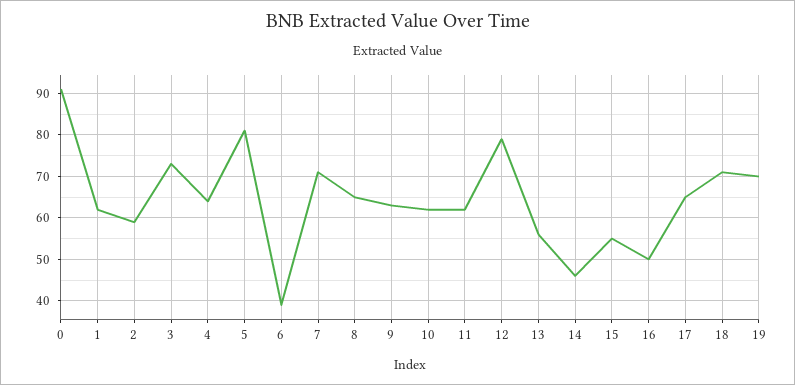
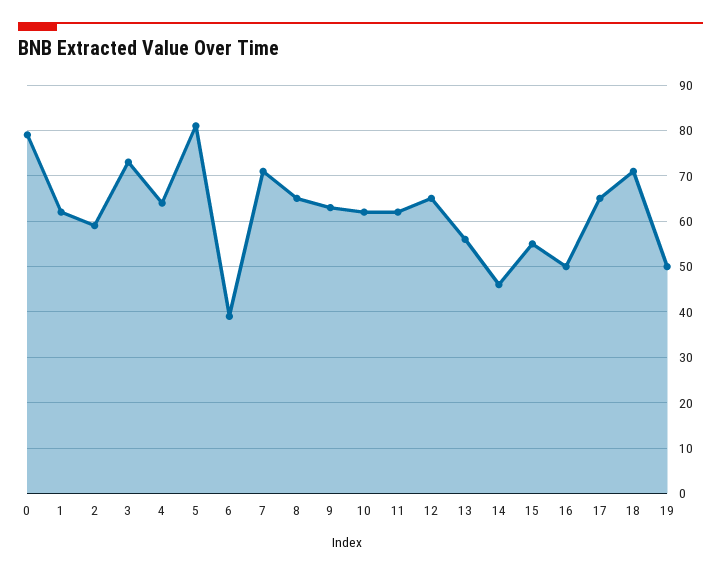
0: 90 -> 80
12: 80 -> 65
19: 70 -> 50

